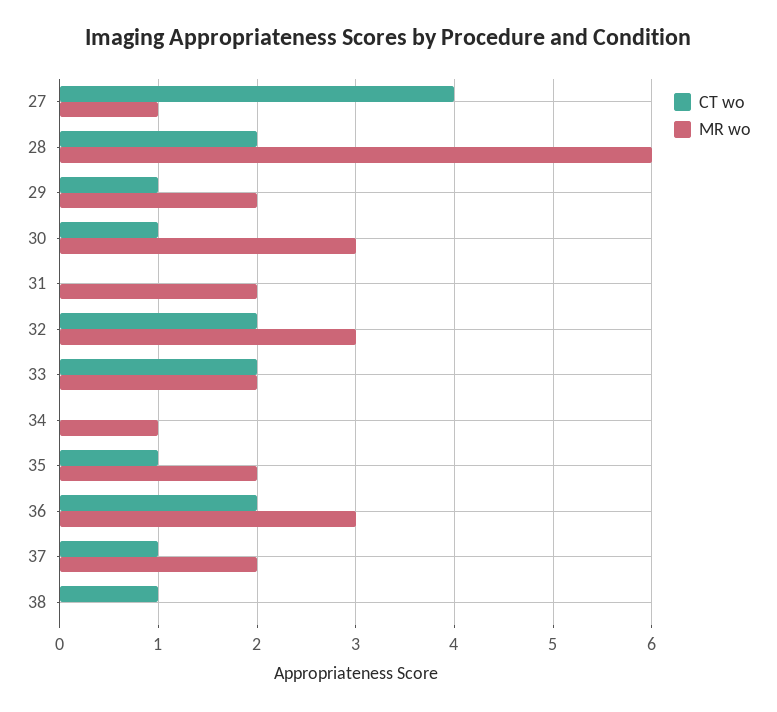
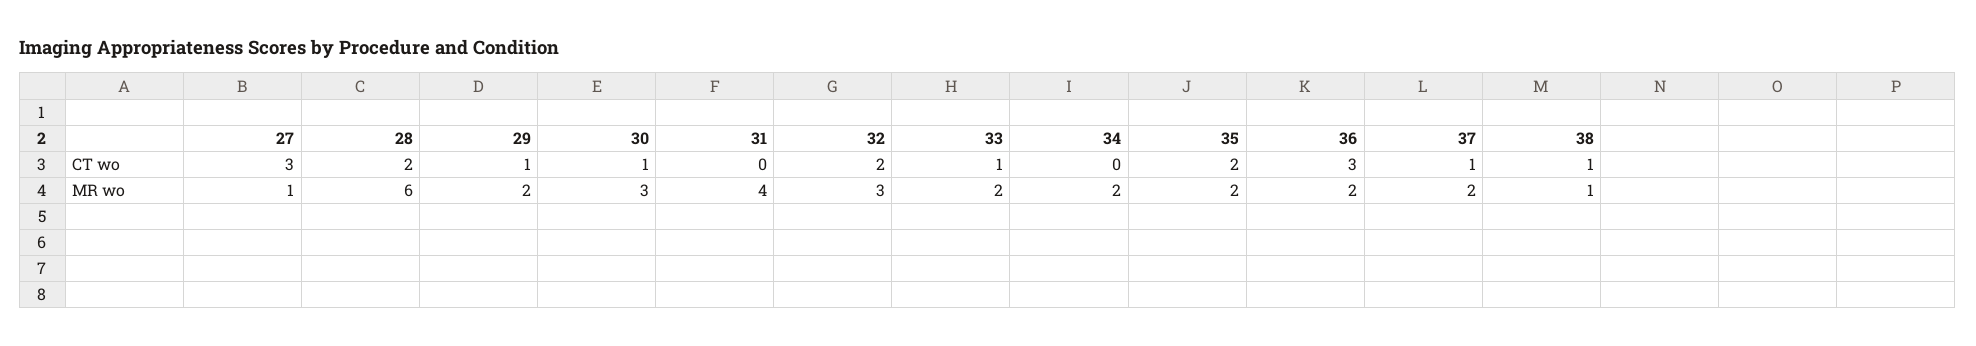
CT wo, 27: 4 -> 3
MR wo, 31: 2 -> 4
CT wo, 33: 2 -> 1
MR wo, 34: 1 -> 2
CT wo, 35: 1 -> 2
CT wo, 36: 2 -> 3
MR wo, 36: 3 -> 2
MR wo, 38: 0 -> 1

